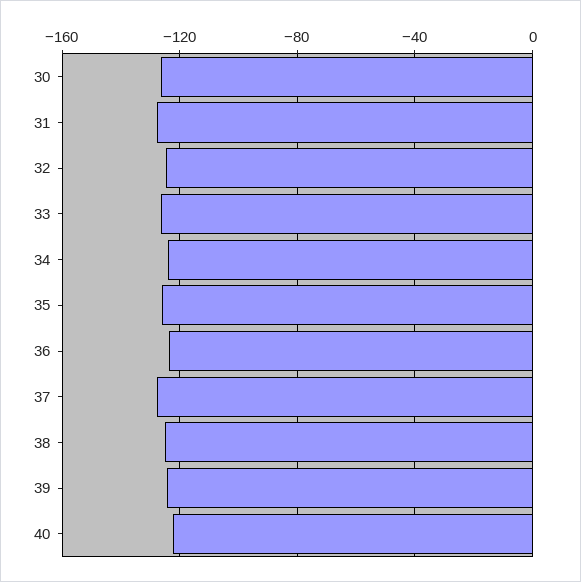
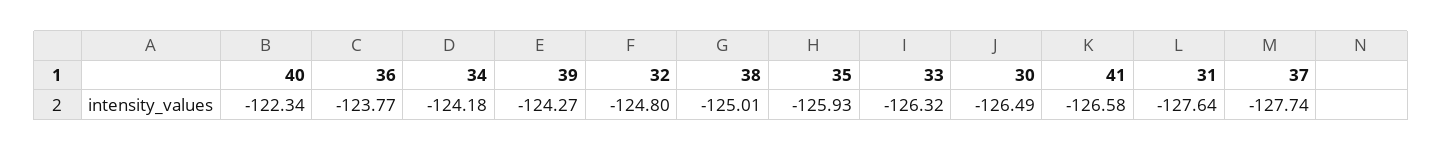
41: none -> -126.58

